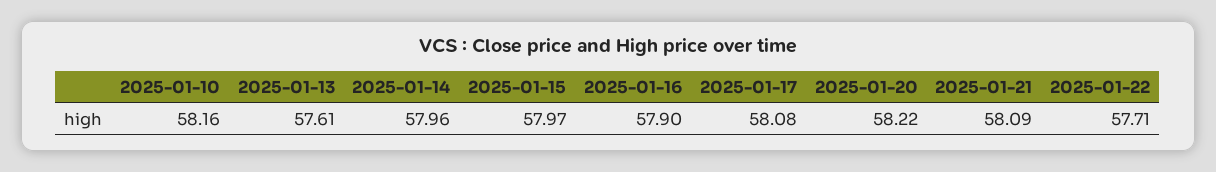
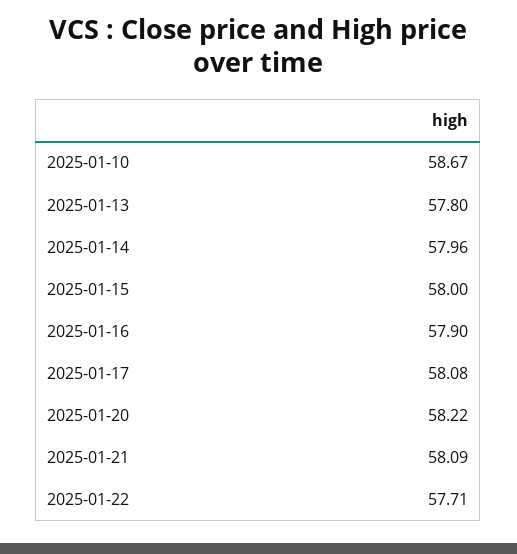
2025-01-10: 58.16 -> 58.67
2025-01-13: 57.61 -> 57.8
2025-01-15: 57.97 -> 58

